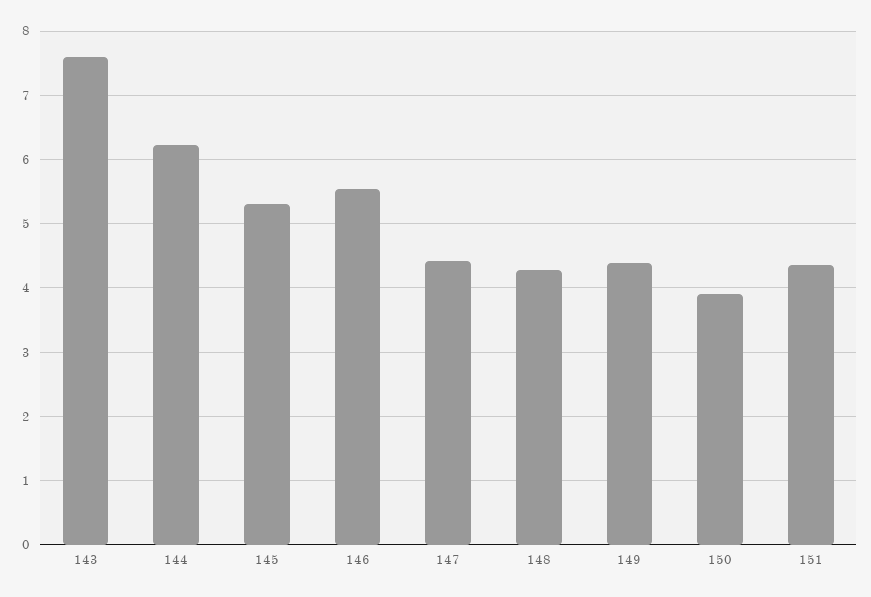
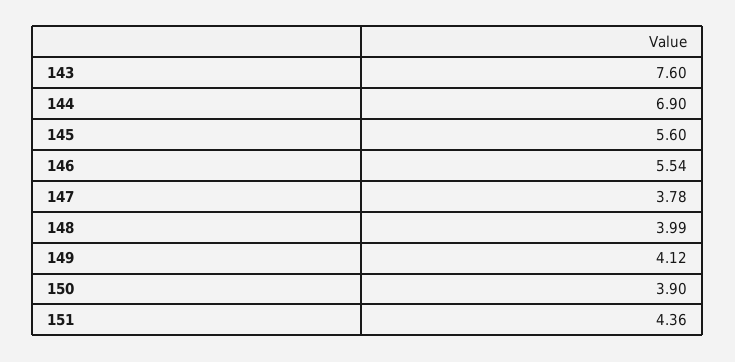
144: 6.2 -> 6.9
145: 5.3 -> 5.6
147: 4.4 -> 3.78
148: 4.3 -> 3.99
149: 4.4 -> 4.12

